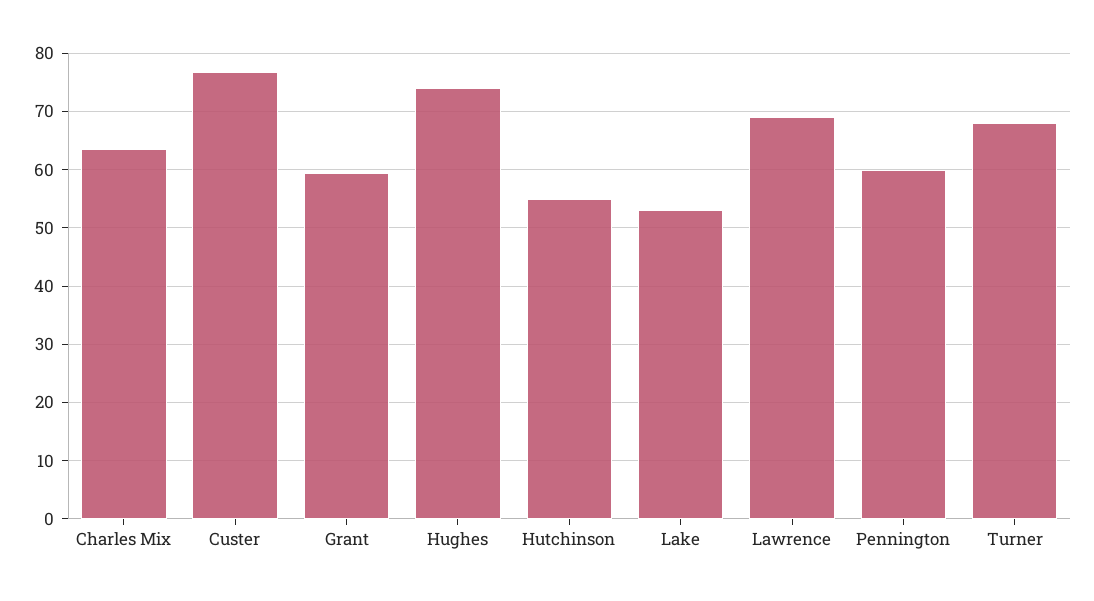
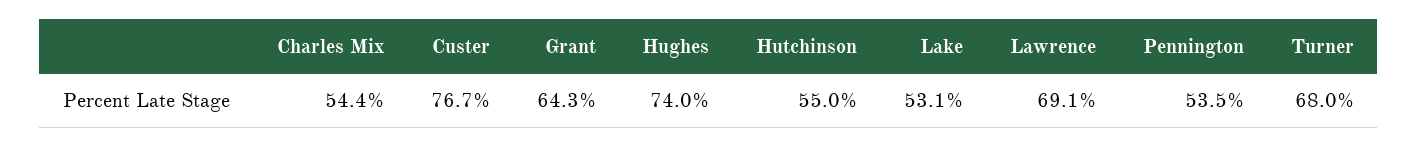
Charles Mix: 64 -> 54.4
Grant: 60 -> 64.3
Pennington: 60 -> 53.5

